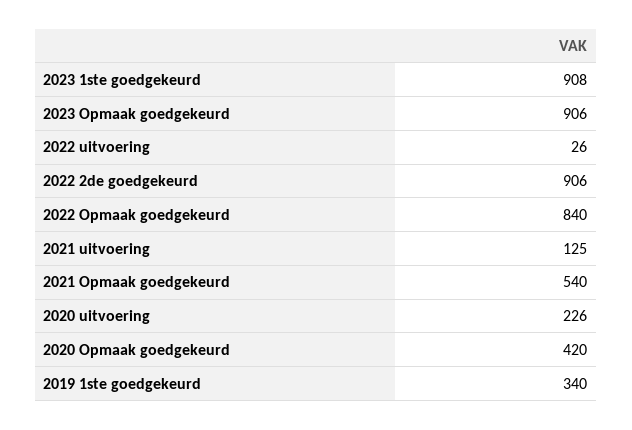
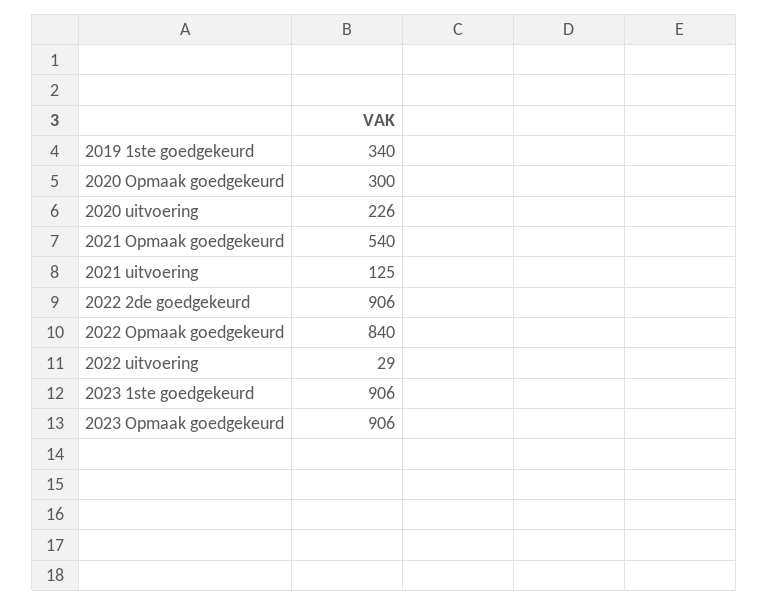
2023 1ste goedgekeurd: 908 -> 906
2022 uitvoering: 26 -> 29
2020 Opmaak goedgekeurd: 420 -> 300

